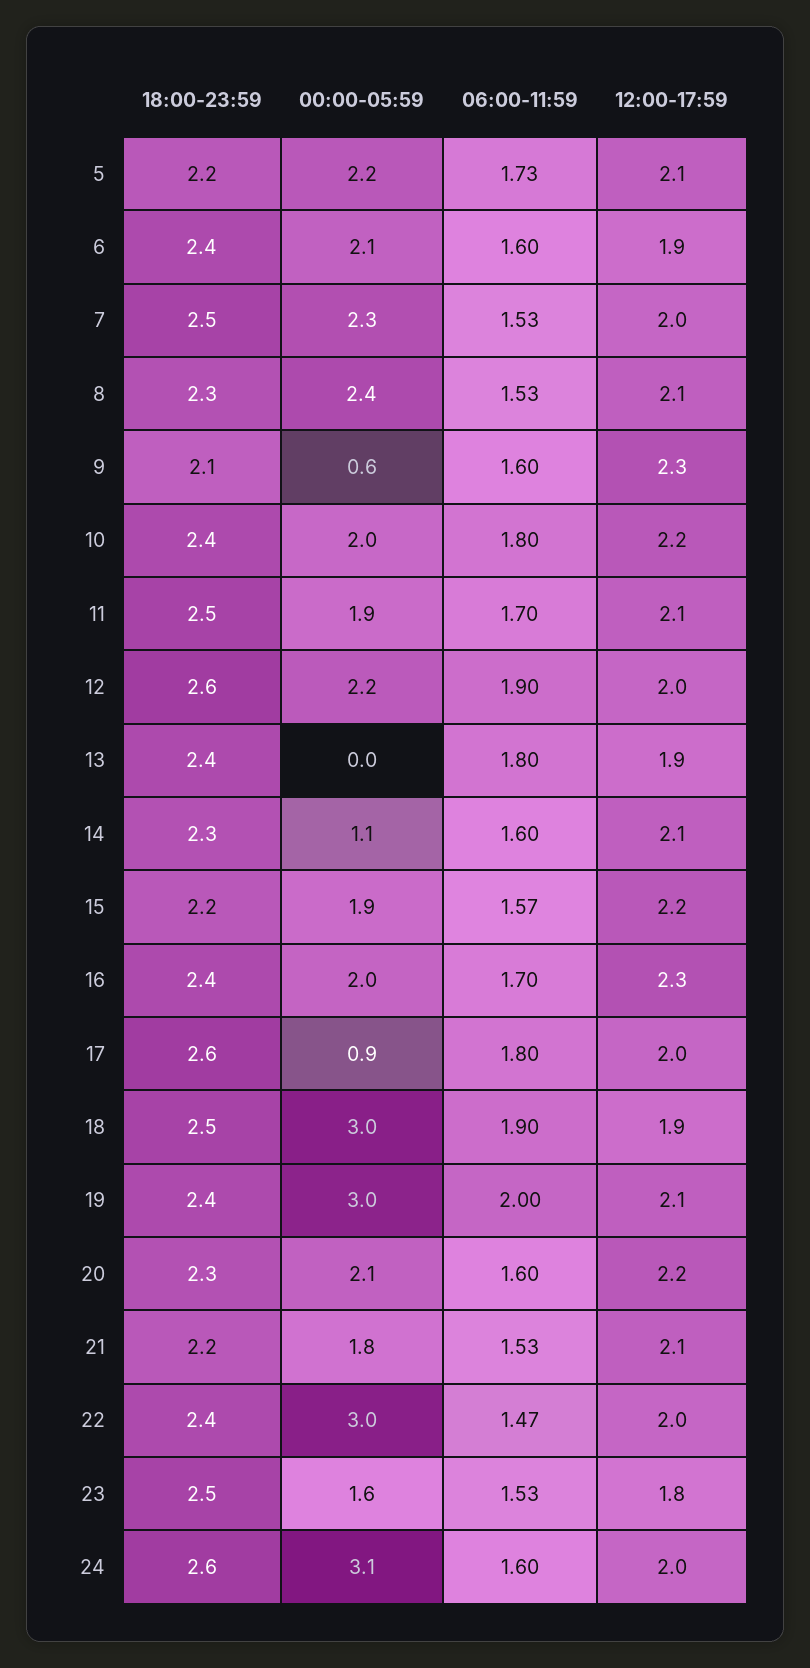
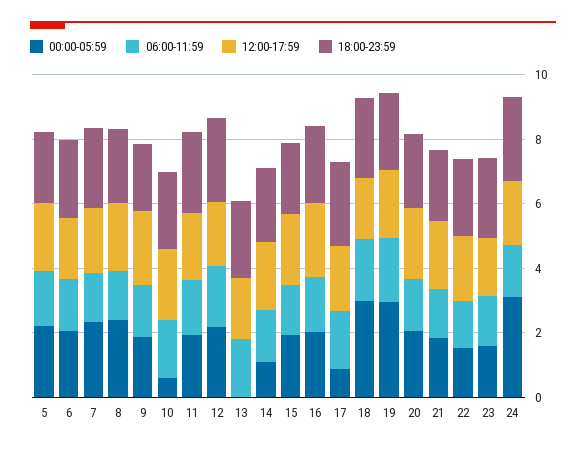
00:00-05:59, 9: 0.6 -> 2
00:00-05:59, 10: 2 -> 0.5
00:00-05:59, 22: 3 -> 1.5

